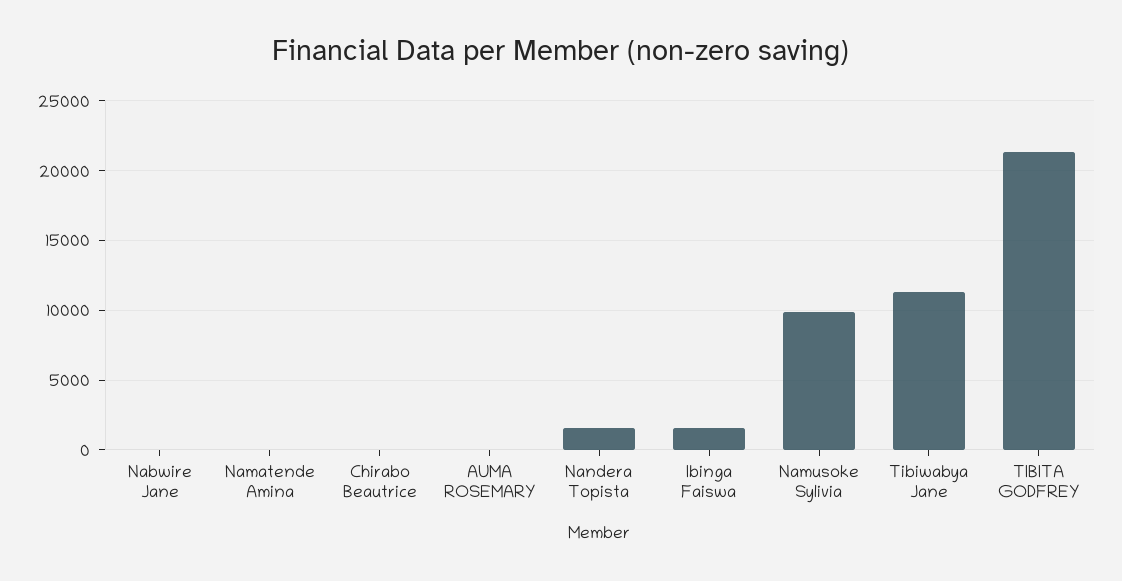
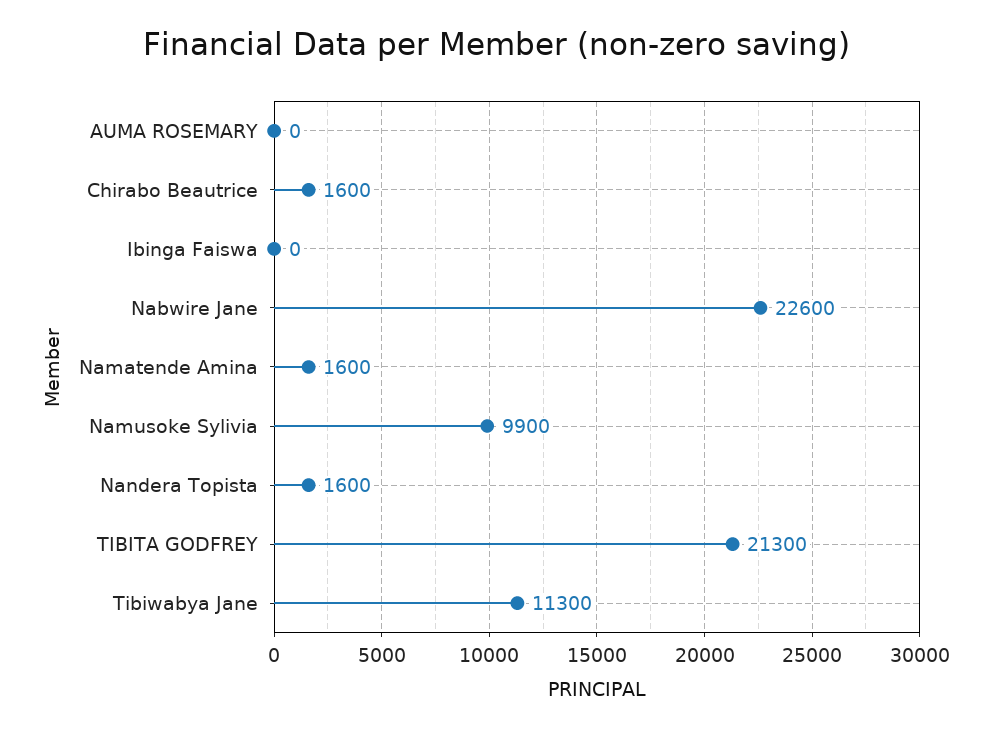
Nabwire Jane: 0 -> 22600
Namatende Amina: 0 -> 1600
Chirabo Beautrice: 0 -> 1600
Ibinga Faiswa: 1500 -> 0

